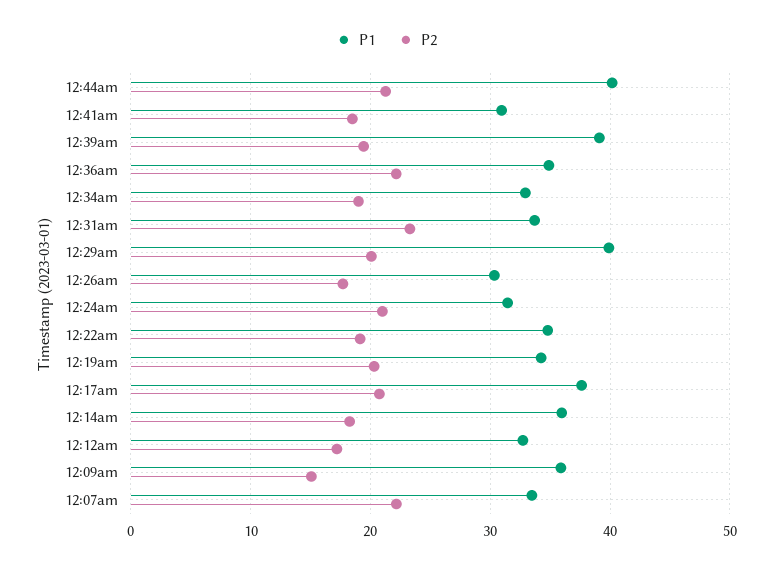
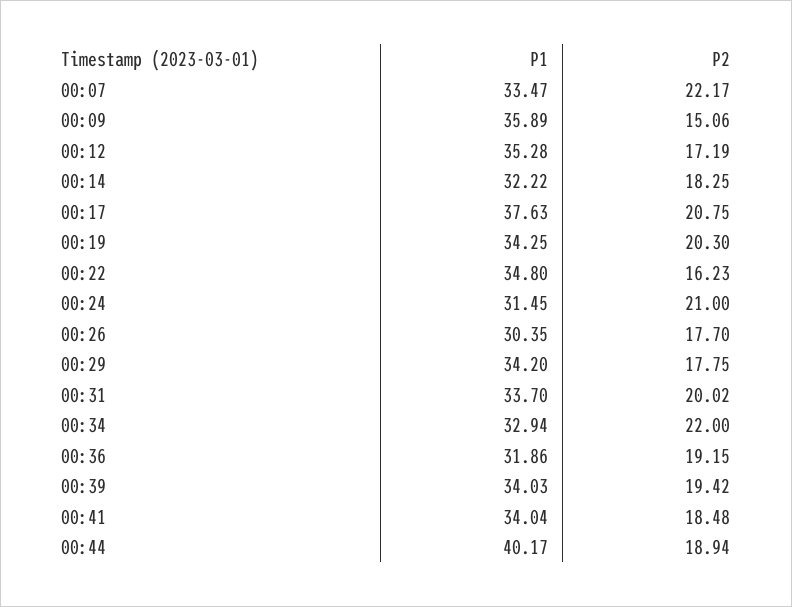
P2, 12:44am: 21 -> 18.94
P1, 12:41am: 31 -> 34.04
P1, 12:39am: 39 -> 34.03
P1, 12:36am: 35 -> 31.86
P2, 12:36am: 22 -> 19.15
P2, 12:34am: 19 -> 22
P2, 12:31am: 23 -> 20.02
P1, 12:29am: 40 -> 34.2
P2, 12:29am: 20 -> 17.75
P2, 12:22am: 19 -> 16.23
P1, 12:14am: 36 -> 32.22
P1, 12:12am: 33 -> 35.28

